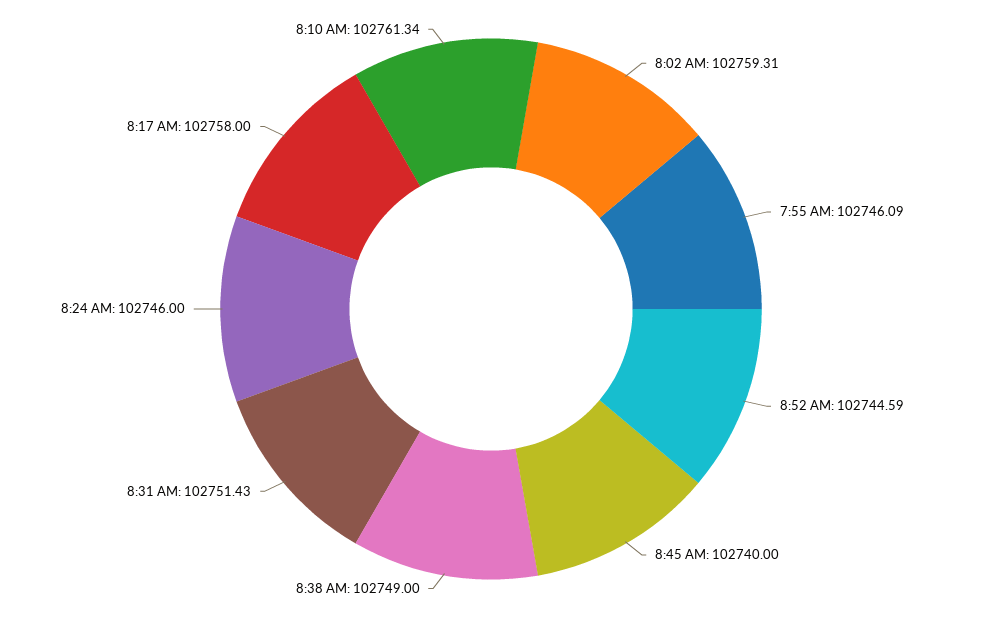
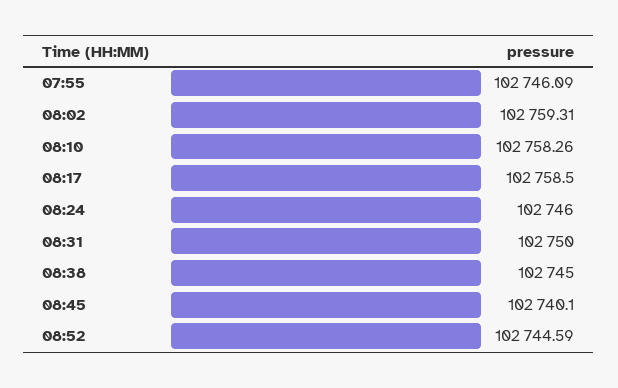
8:45 AM: 102740 -> 102740.1
8:38 AM: 102749 -> 102745
8:31 AM: 102751.43 -> 102750
8:17 AM: 102758 -> 102758.5
8:10 AM: 102761.34 -> 102758.26

